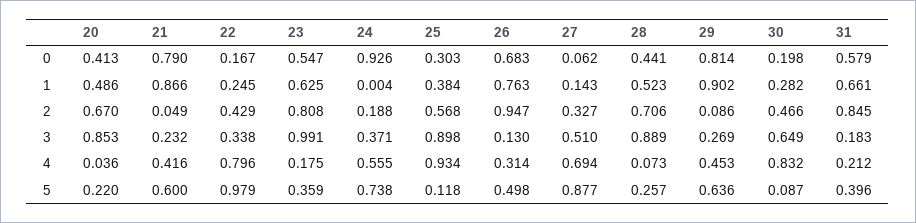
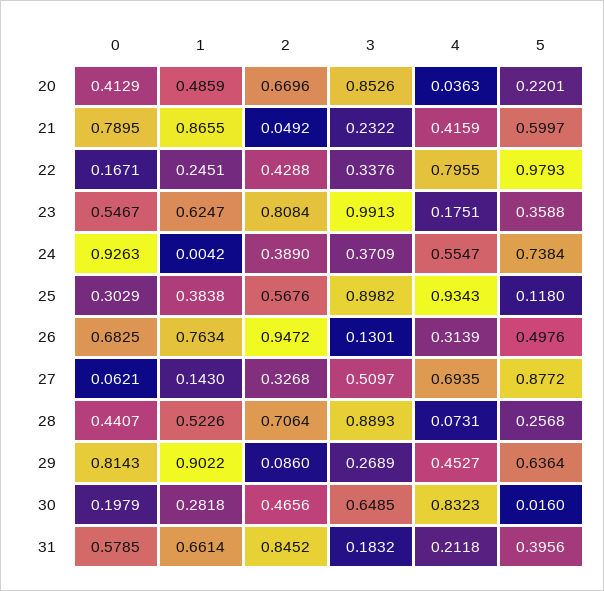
24, 2: 0.188 -> 0.389
30, 5: 0.087 -> 0.016

